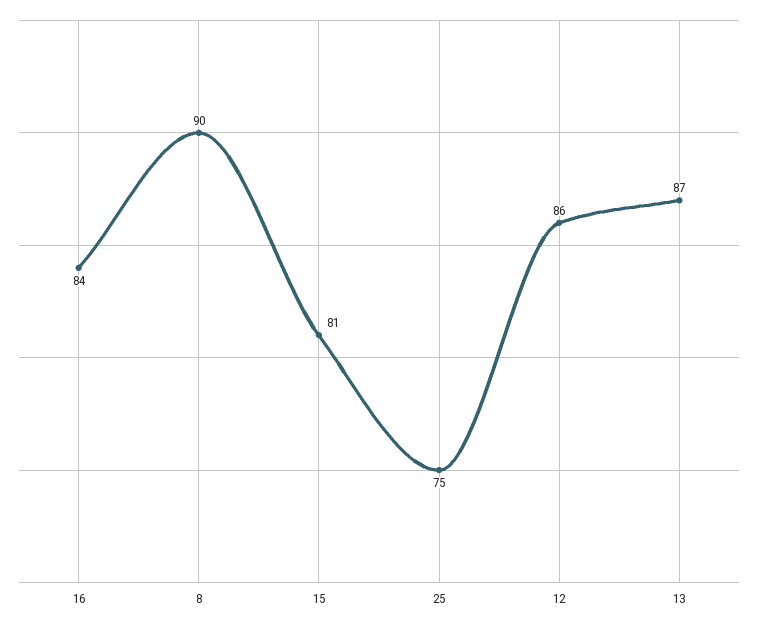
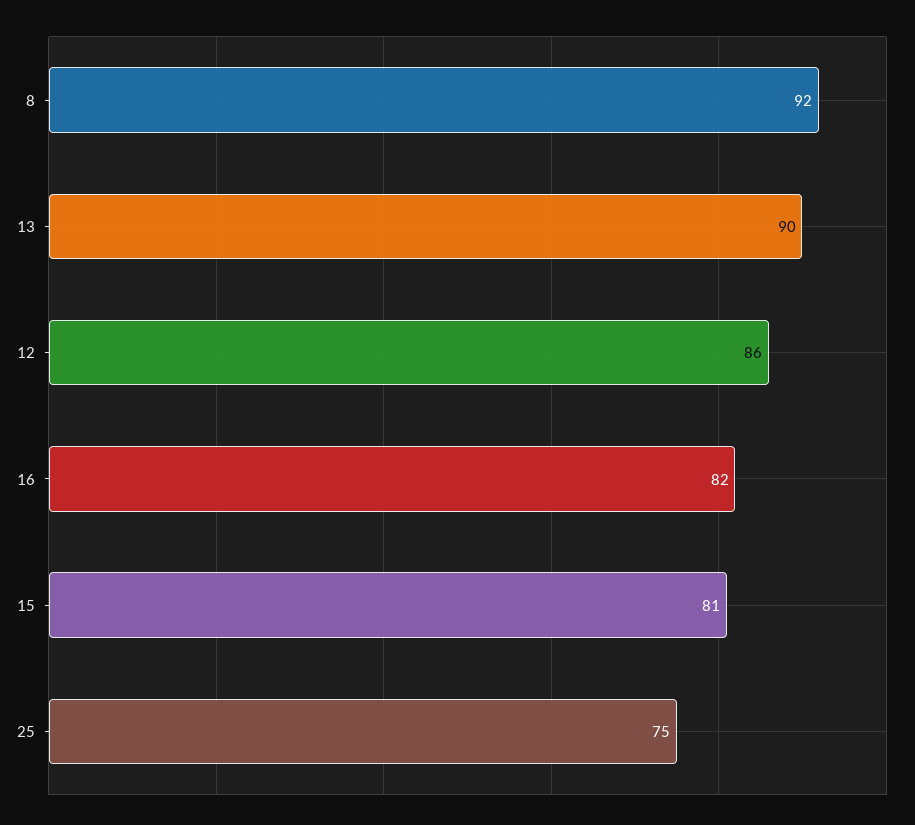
16: 84 -> 82
8: 90 -> 92
13: 87 -> 90

